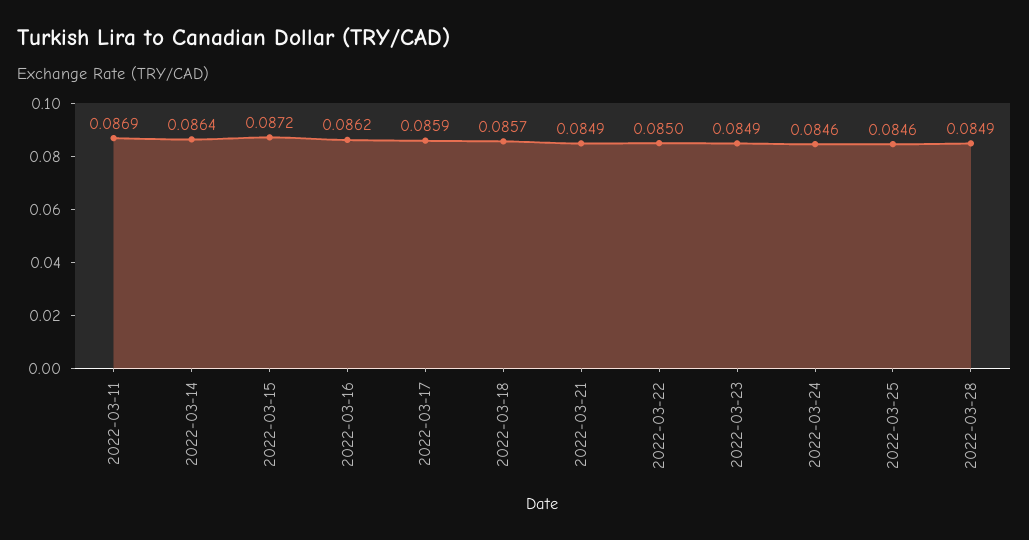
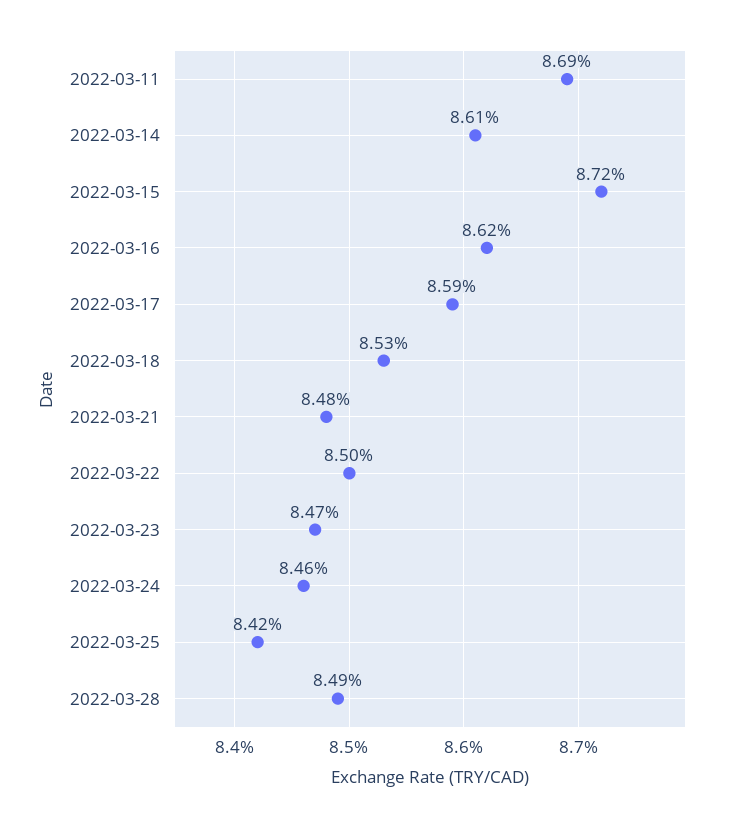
2022-03-14: 0.0864 -> 0.0861
2022-03-18: 0.0857 -> 0.0853
2022-03-21: 0.0849 -> 0.0848
2022-03-23: 0.0849 -> 0.0847
2022-03-25: 0.0846 -> 0.0842

